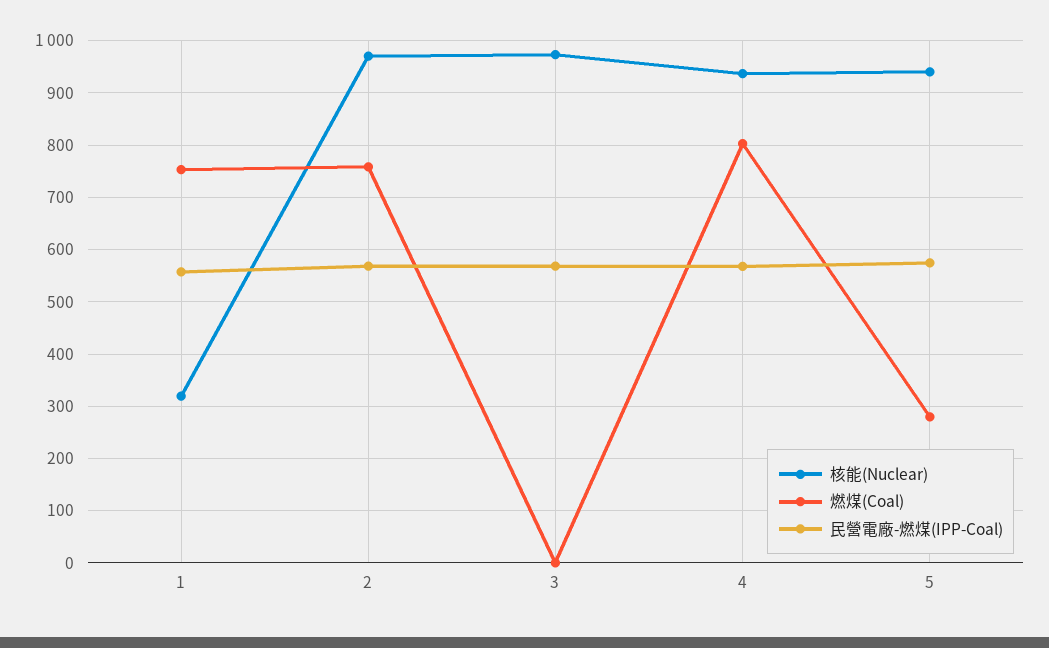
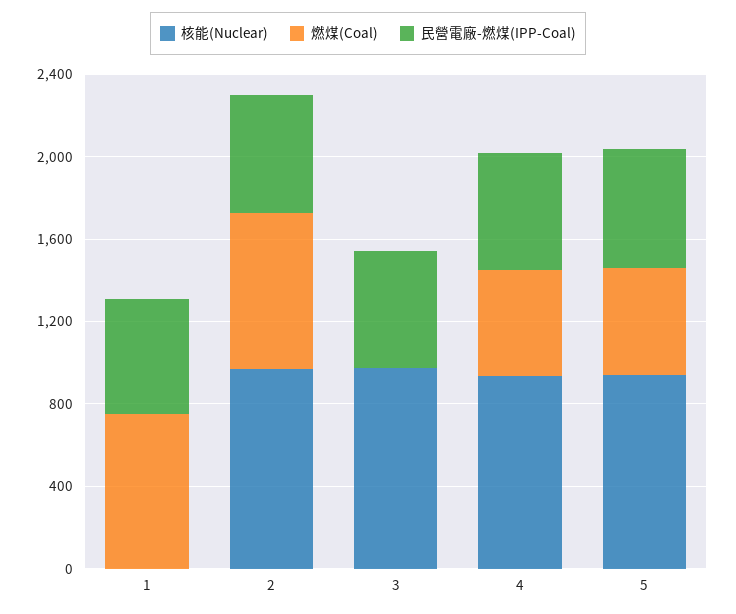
核能(Nuclear), 1: 320 -> 0
燃煤(Coal), 4: 800 -> 500
燃煤(Coal), 5: 280 -> 500

